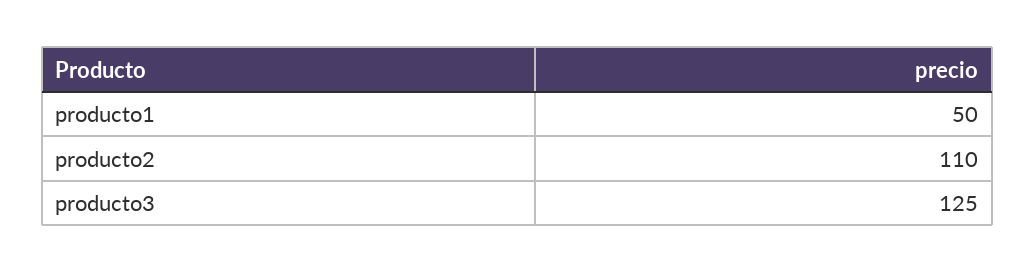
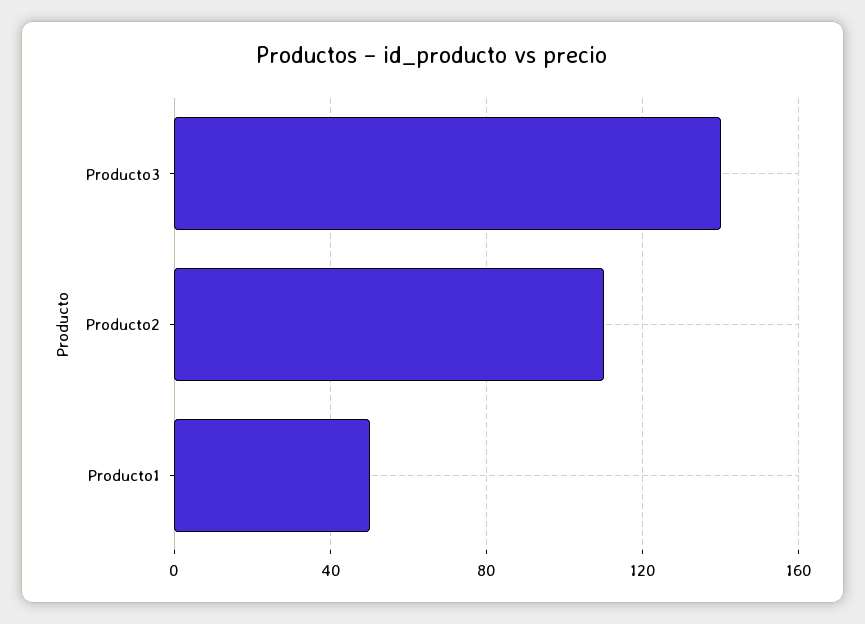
producto3: 125 -> 140

